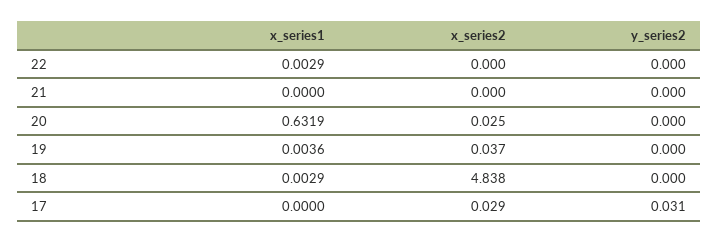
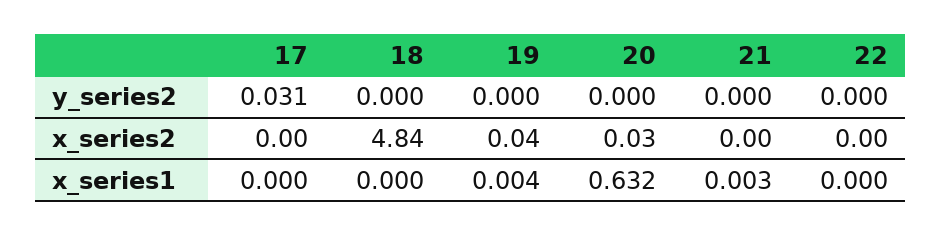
x_series1, 22: 0.0029 -> 0
x_series1, 21: 0 -> 0.003
x_series1, 18: 0.0029 -> 0
x_series2, 17: 0.029 -> 0

